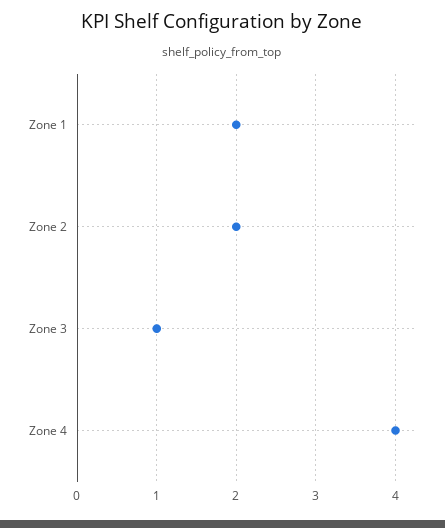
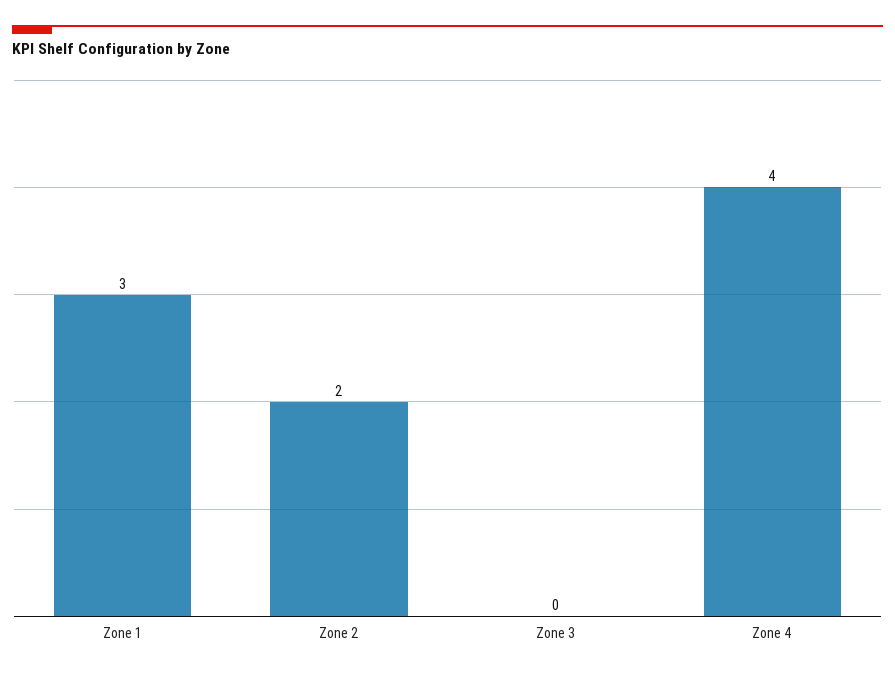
Zone 1: 2 -> 3
Zone 3: 1 -> 0

